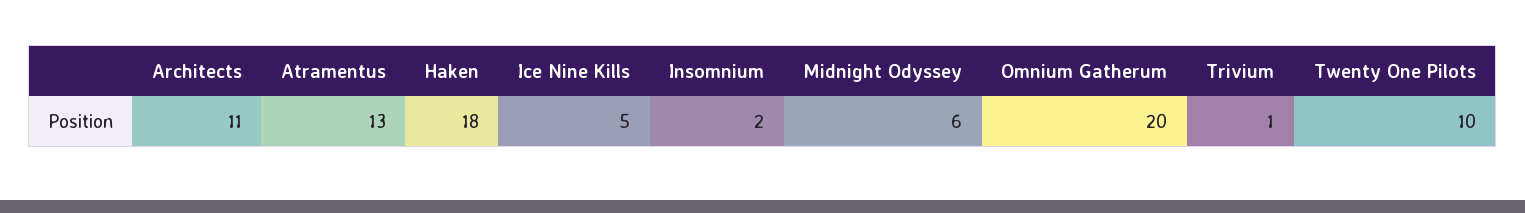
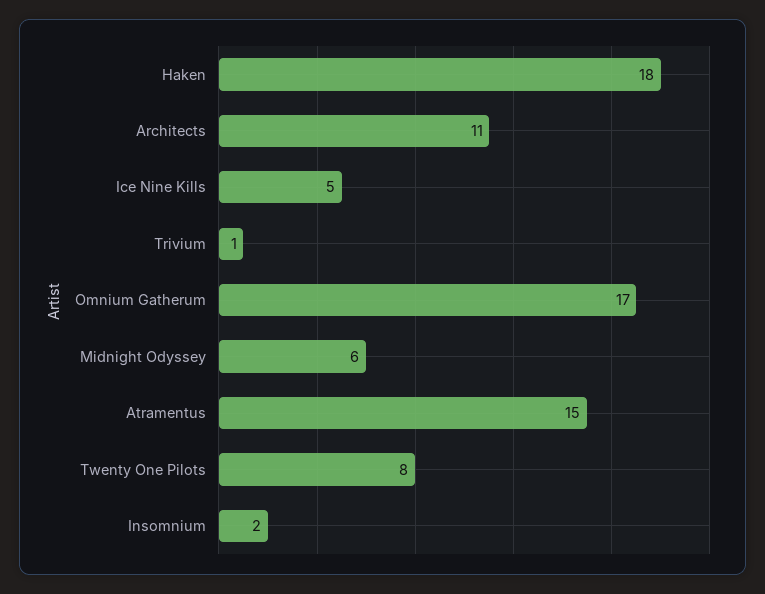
Atramentus: 13 -> 15
Omnium Gatherum: 20 -> 17
Twenty One Pilots: 10 -> 8

